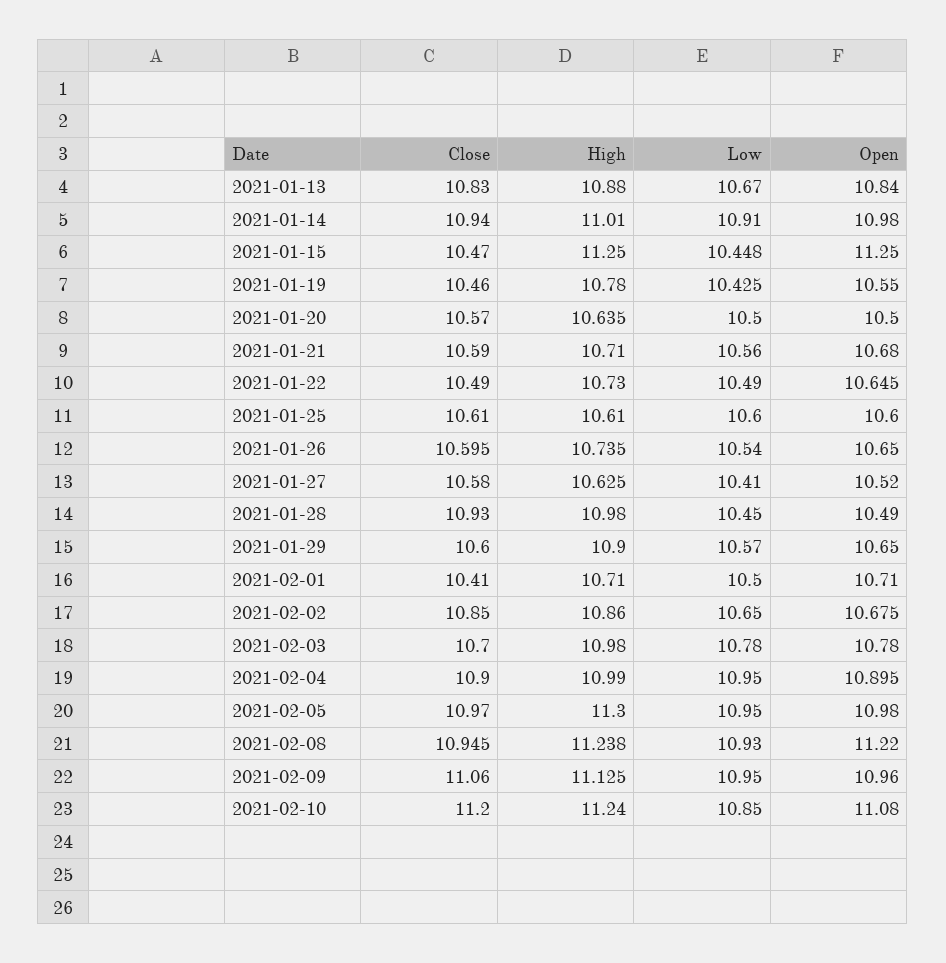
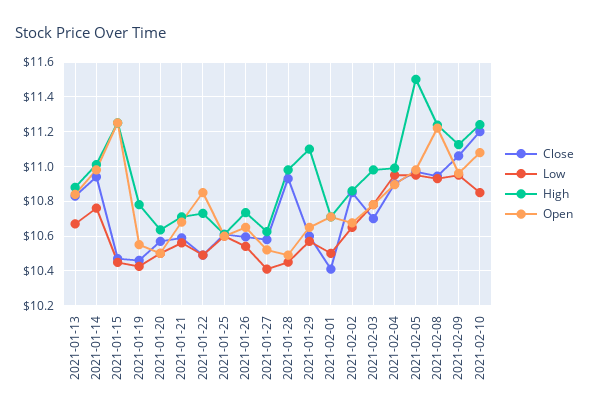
Low, 2021-01-14: 10.91 -> 10.75
Open, 2021-01-22: 10.645 -> 10.85
High, 2021-01-29: 10.9 -> 11.1
High, 2021-02-05: 11.3 -> 11.5

